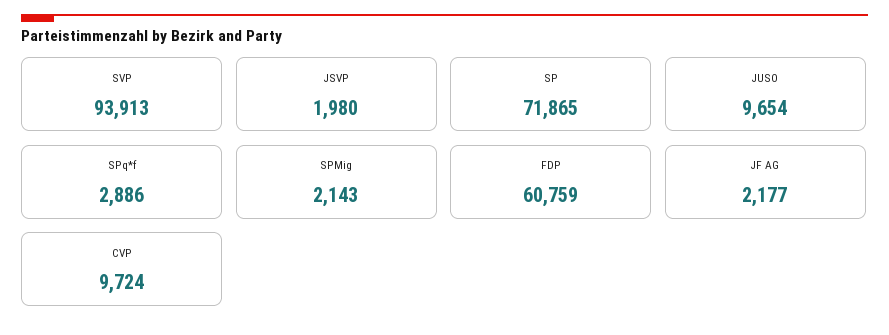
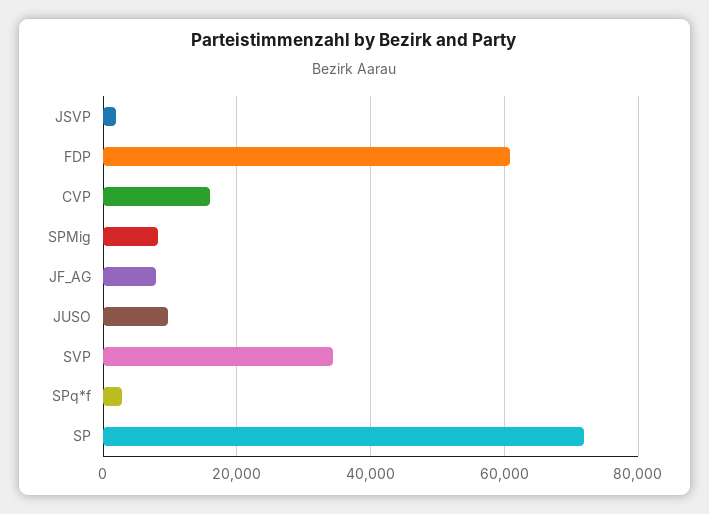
SVP: 93913 -> 34000
SPMig: 2143 -> 8000
JF AG: 2177 -> 8000
CVP: 9724 -> 16000

